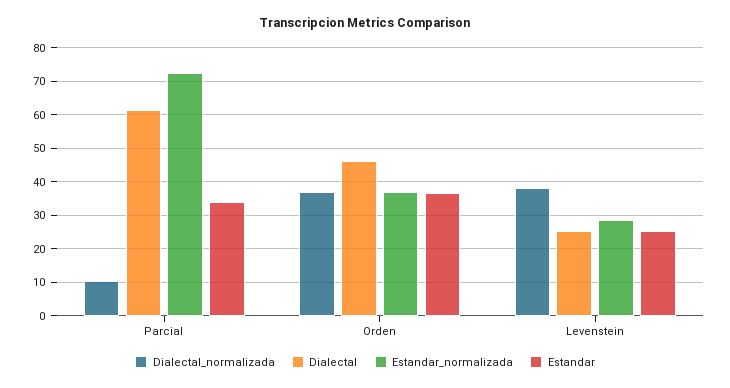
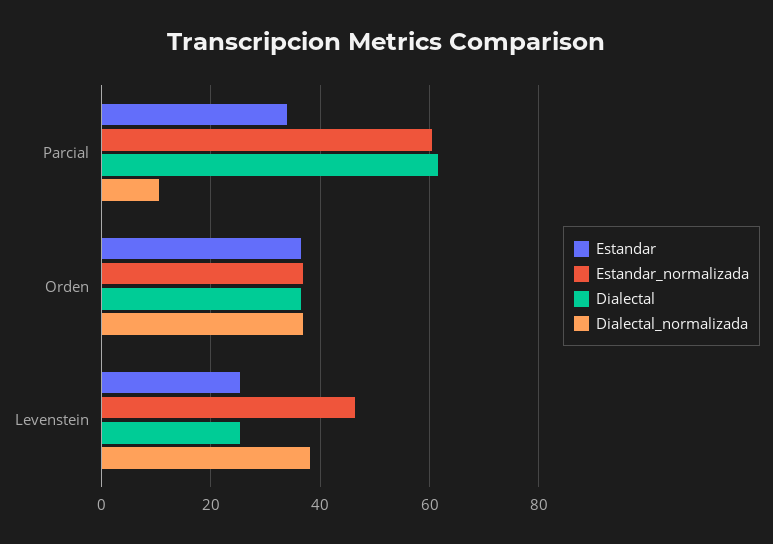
Estandar_normalizada, Parcial: 72 -> 60
Dialectal, Orden: 46 -> 36
Estandar_normalizada, Levenstein: 28 -> 46

